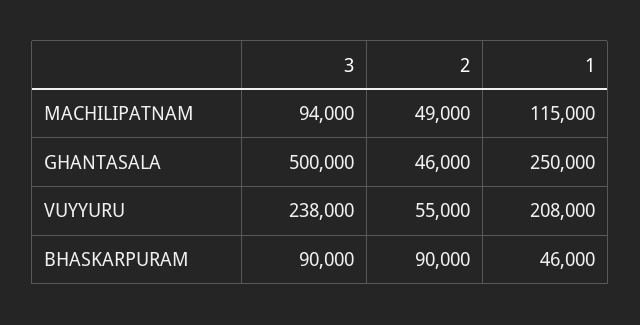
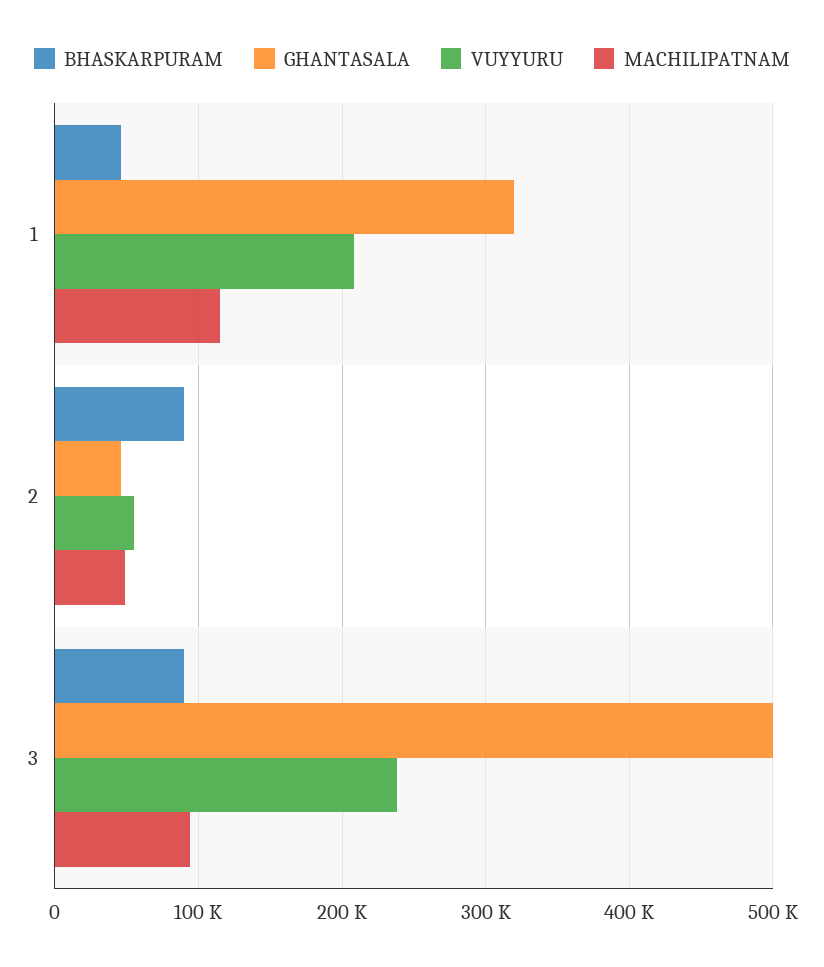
GHANTASALA, 1: 250000 -> 320000

